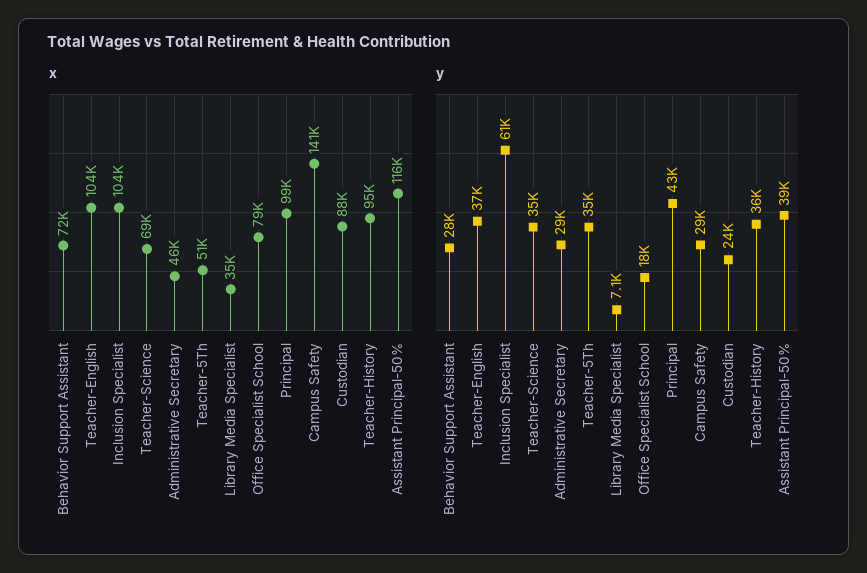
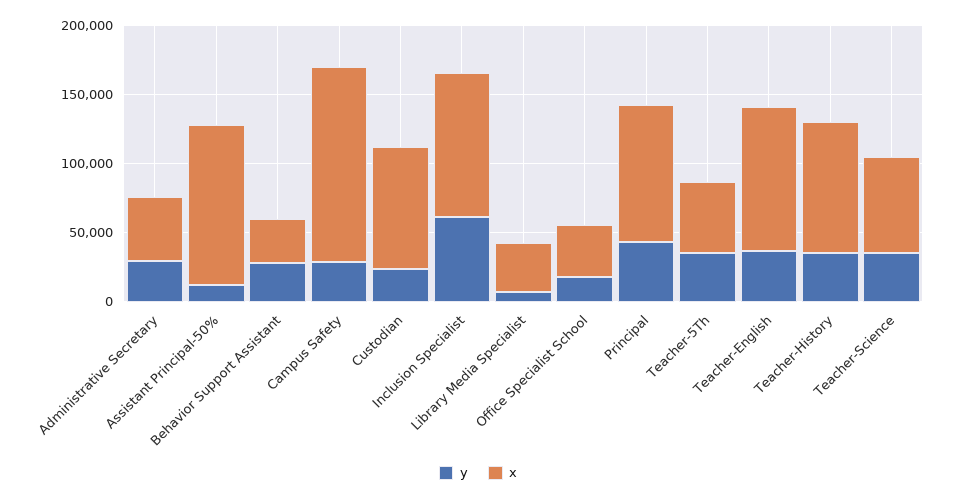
x, Behavior Support Assistant: 72000 -> 30000
x, Office Specialist School: 79000 -> 40000
y, Assistant Principal-50%: 39000 -> 10000

